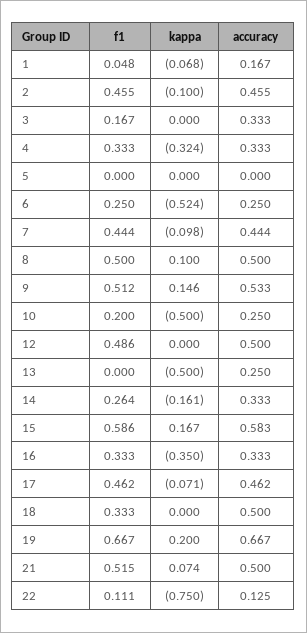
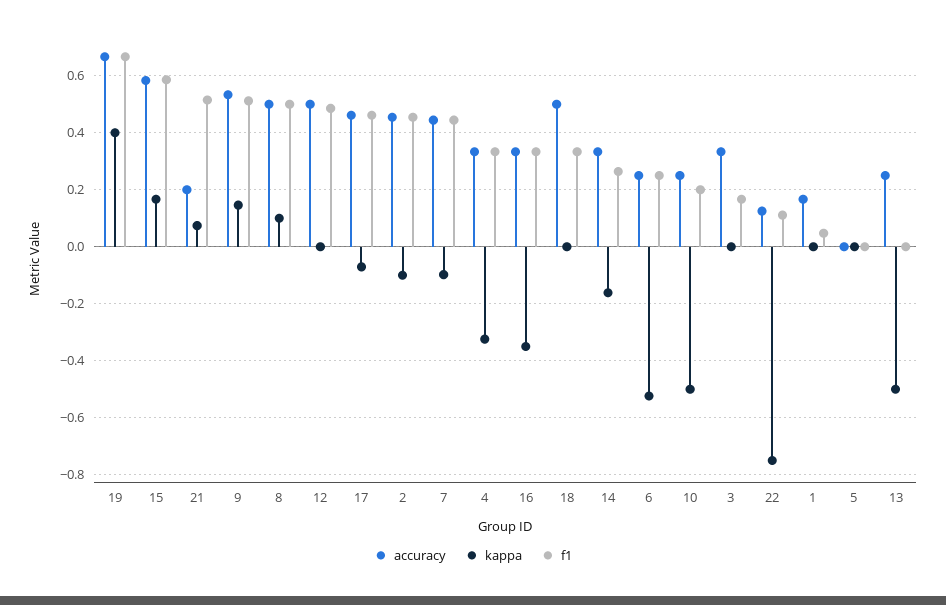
kappa, 1: -0.068 -> 0
kappa, 19: 0.2 -> 0.4
accuracy, 21: 0.5 -> 0.2

